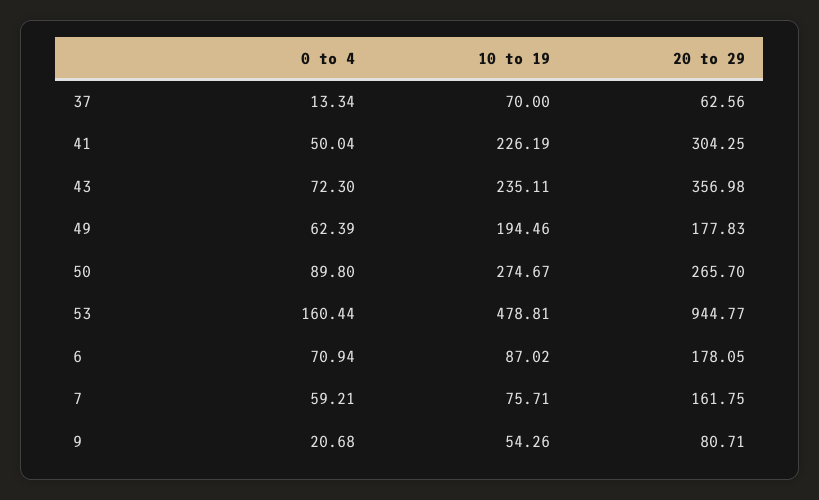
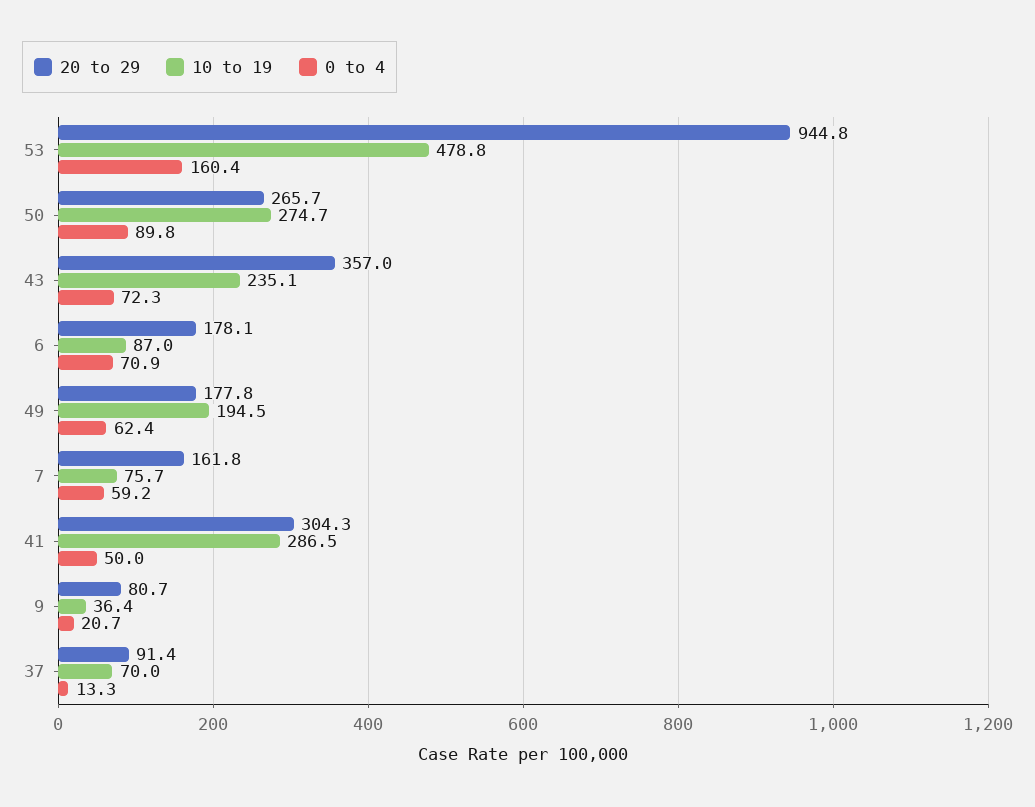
20 to 29, 37: 62.56 -> 91.4
10 to 19, 41: 226.19 -> 286.5
10 to 19, 9: 54.26 -> 36.4

